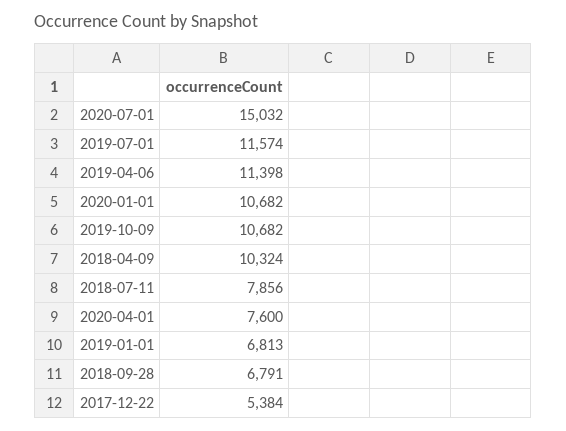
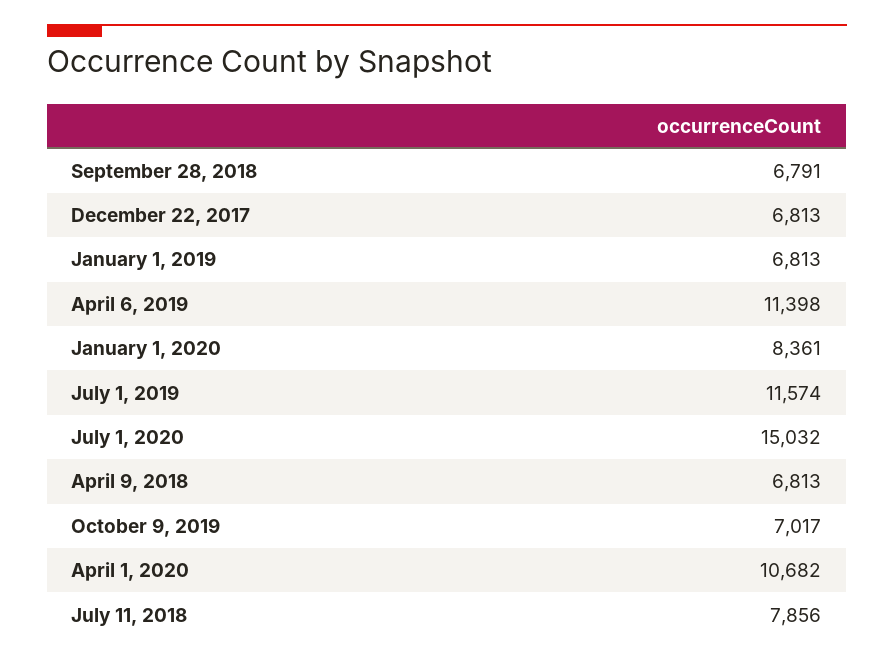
2020-01-01: 10682 -> 8361
2019-10-09: 10682 -> 7017
2018-04-09: 10324 -> 6813
2020-04-01: 7600 -> 10682
2017-12-22: 5384 -> 6813

